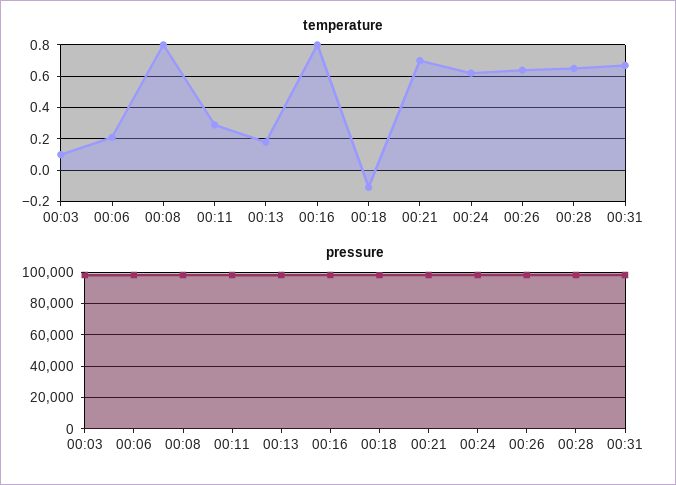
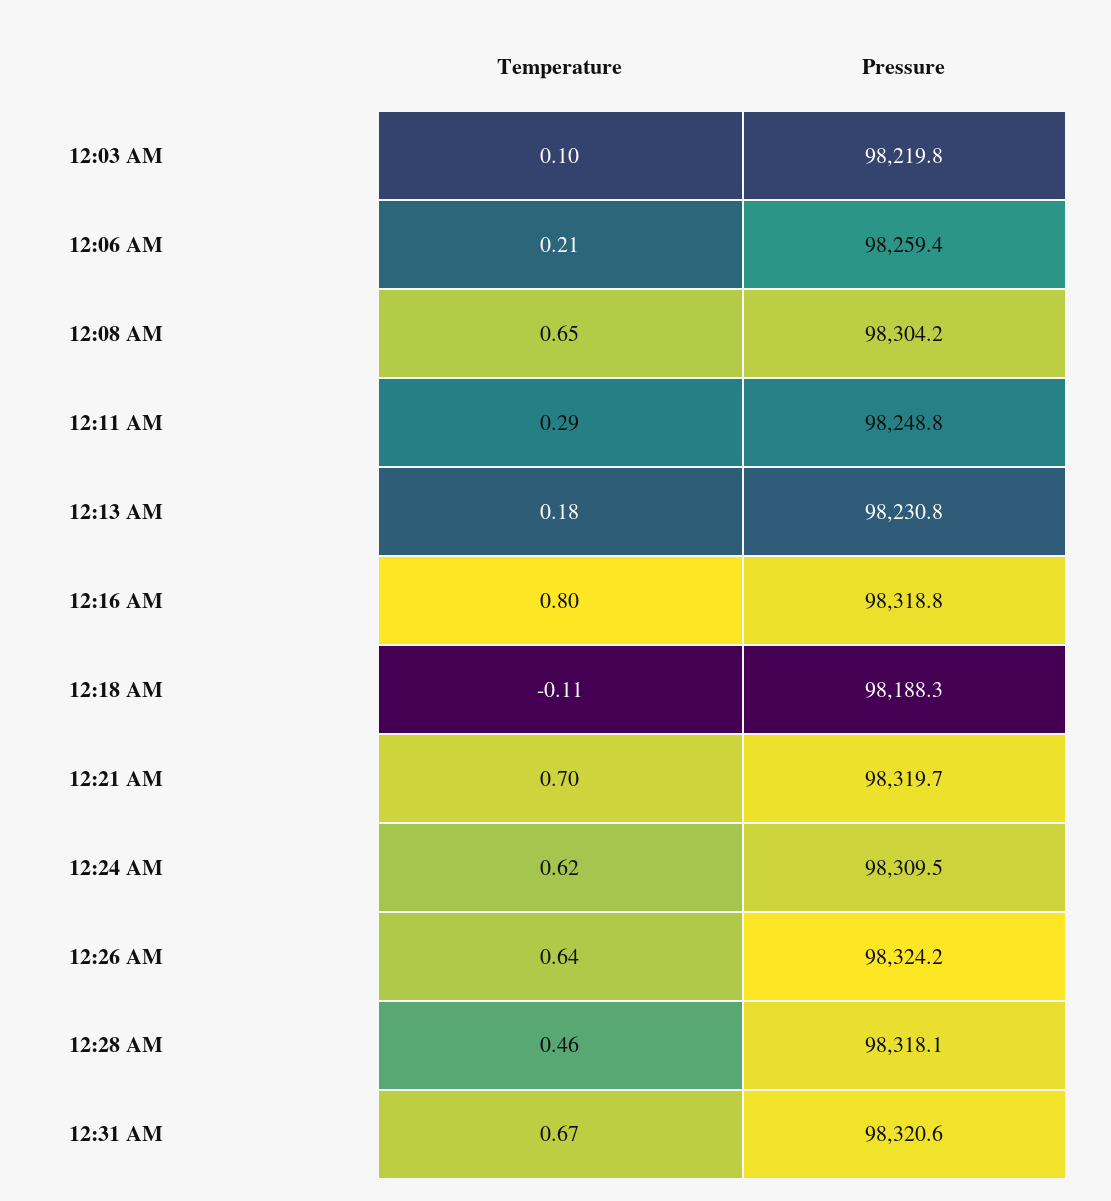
temperature, 00:08: 0.8 -> 0.65
temperature, 00:28: 0.65 -> 0.46

